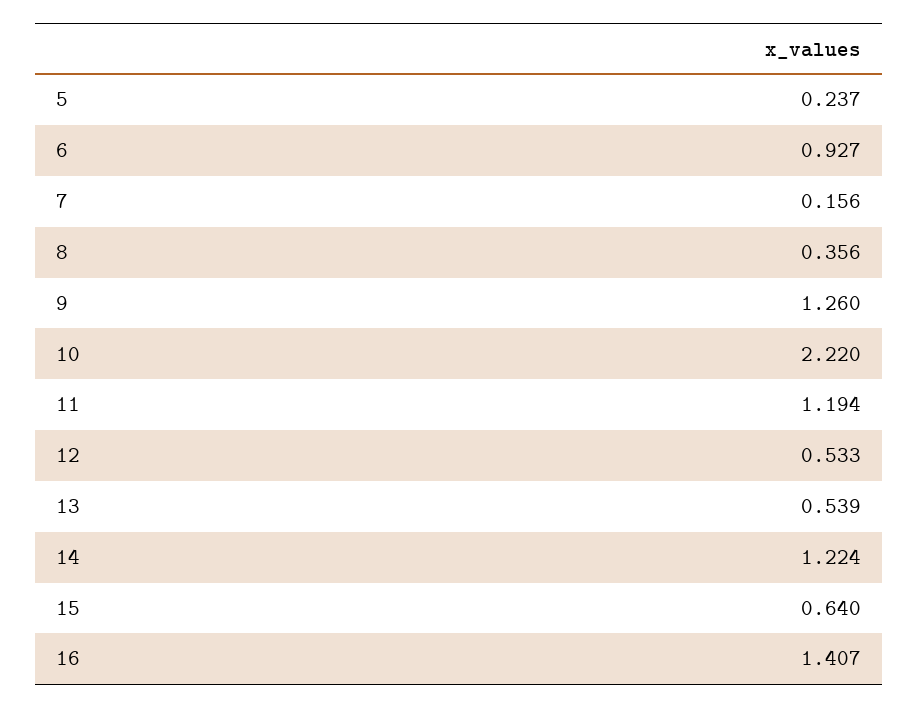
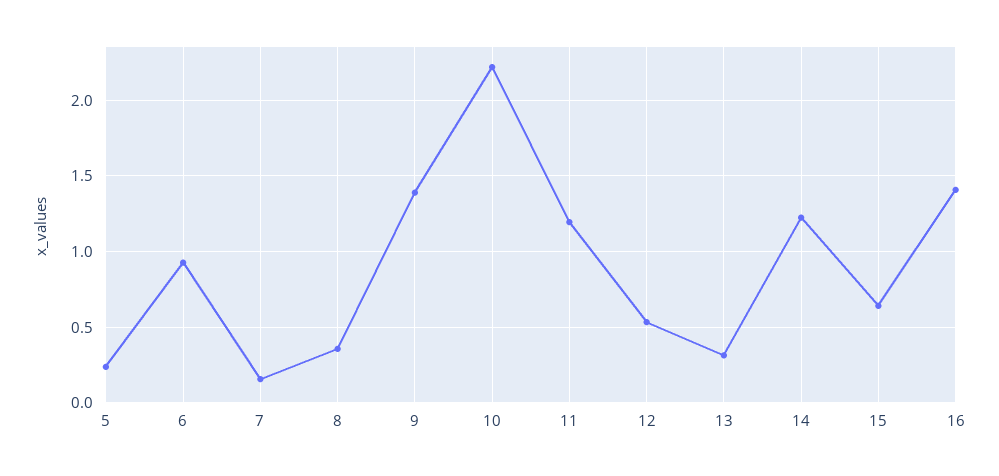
9: 1.26 -> 1.4
13: 0.539 -> 0.3

